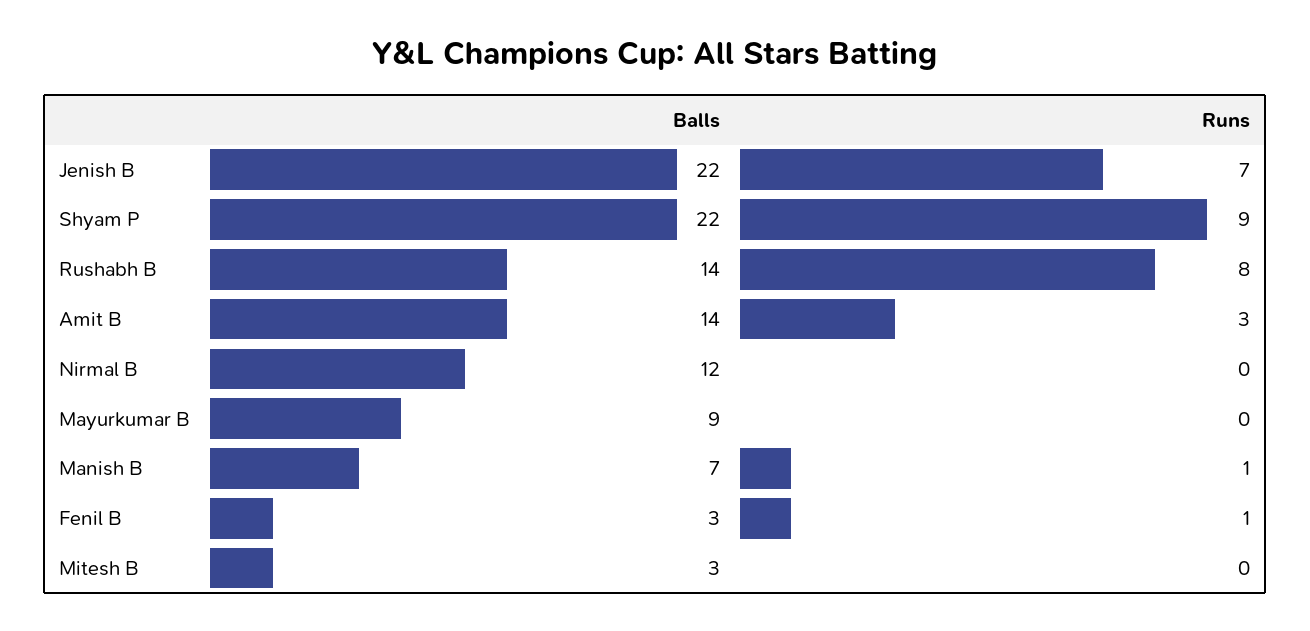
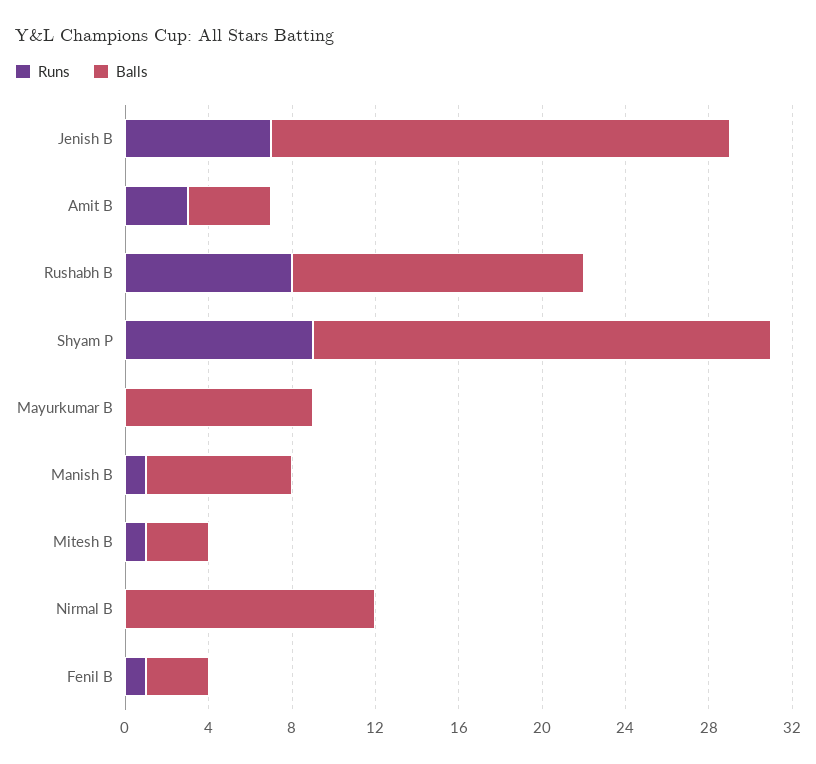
Balls, Amit B: 14 -> 4
Runs, Mitesh B: 0 -> 1

